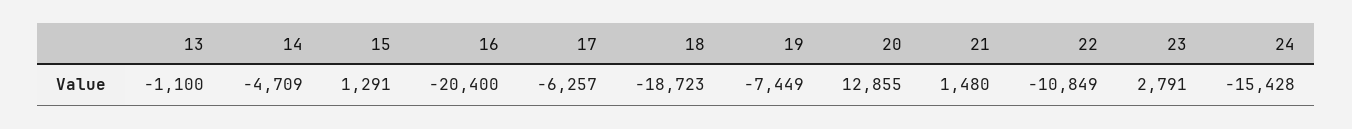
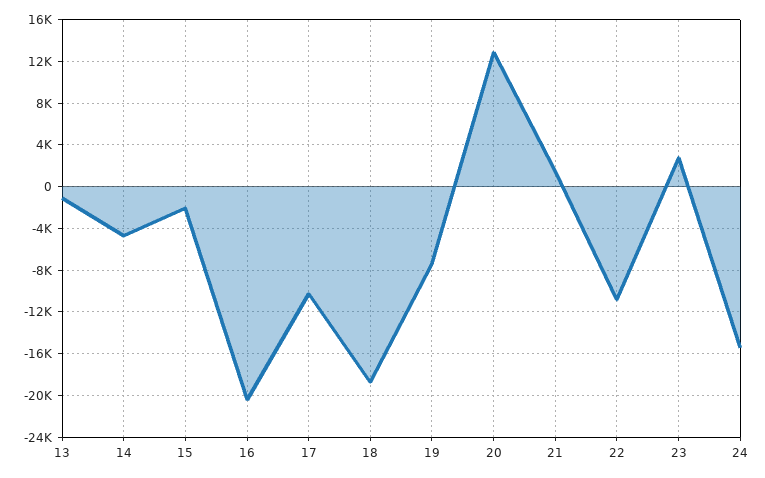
15: 1291 -> -2000
17: -6257 -> -10000

